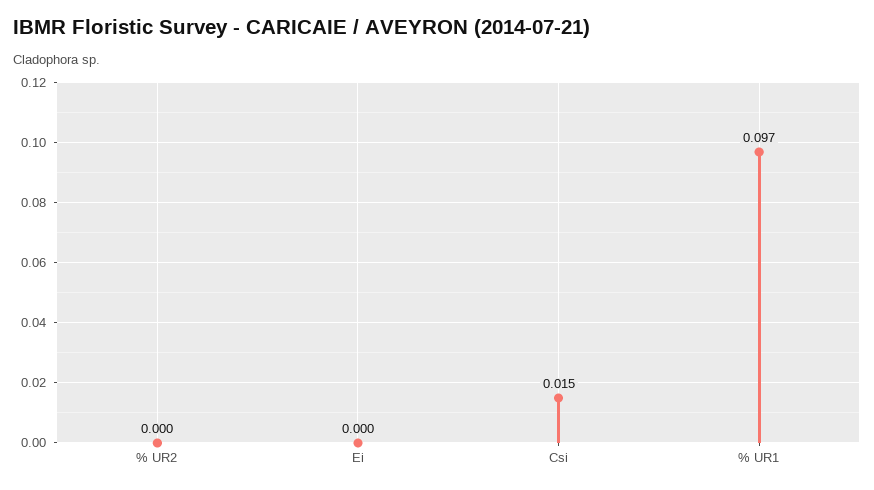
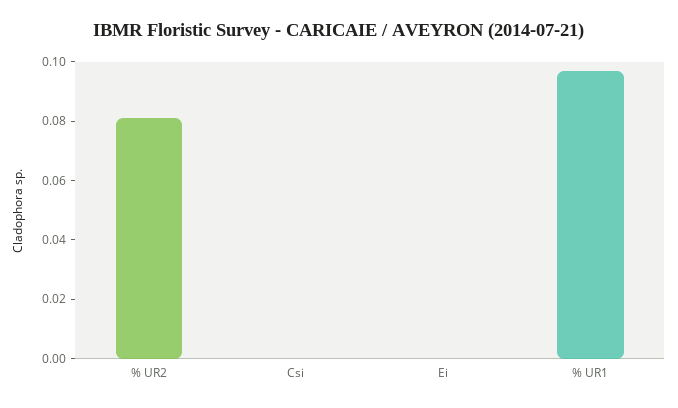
% UR2: 0 -> 0.08
Csi: 0.015 -> 0

